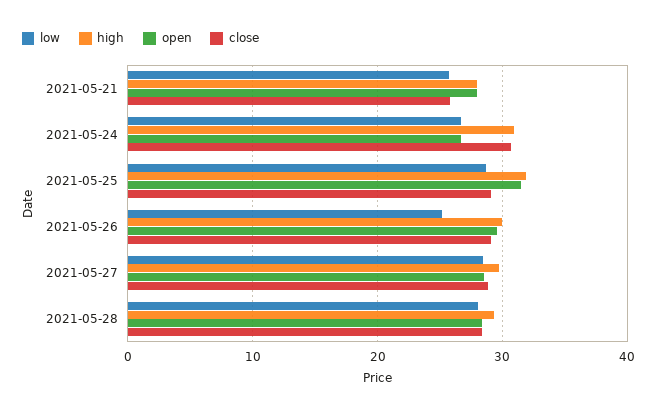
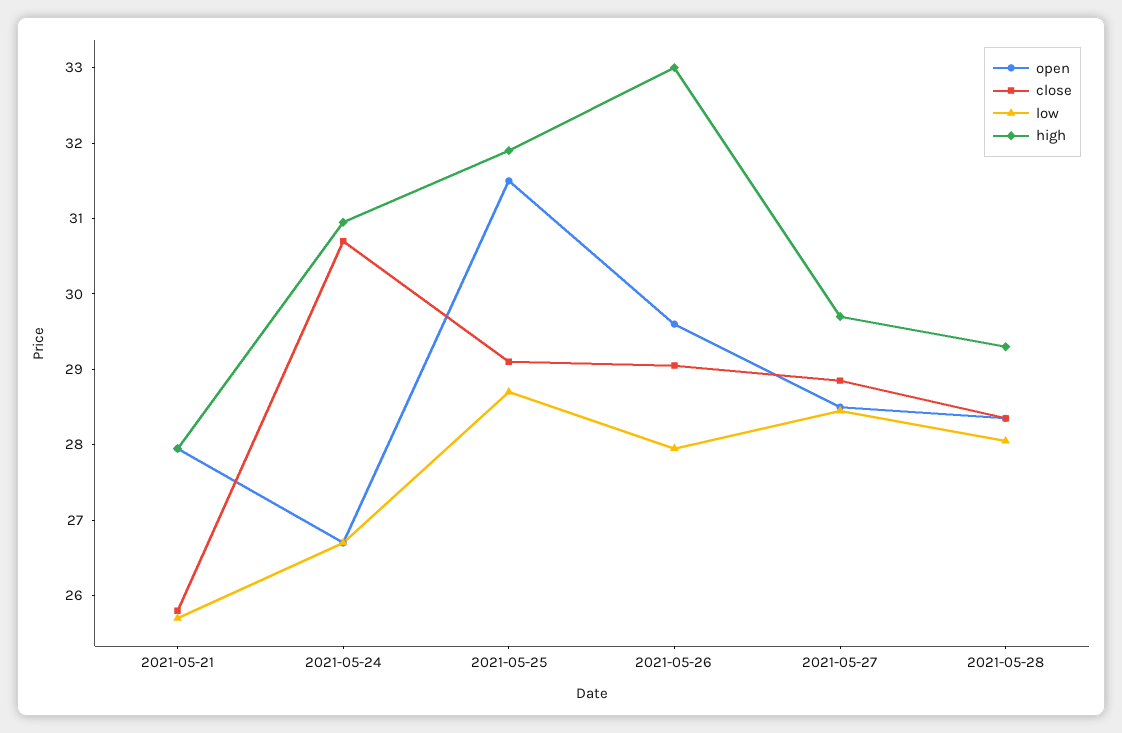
low, 2021-05-26: 25 -> 28
high, 2021-05-26: 30 -> 33

